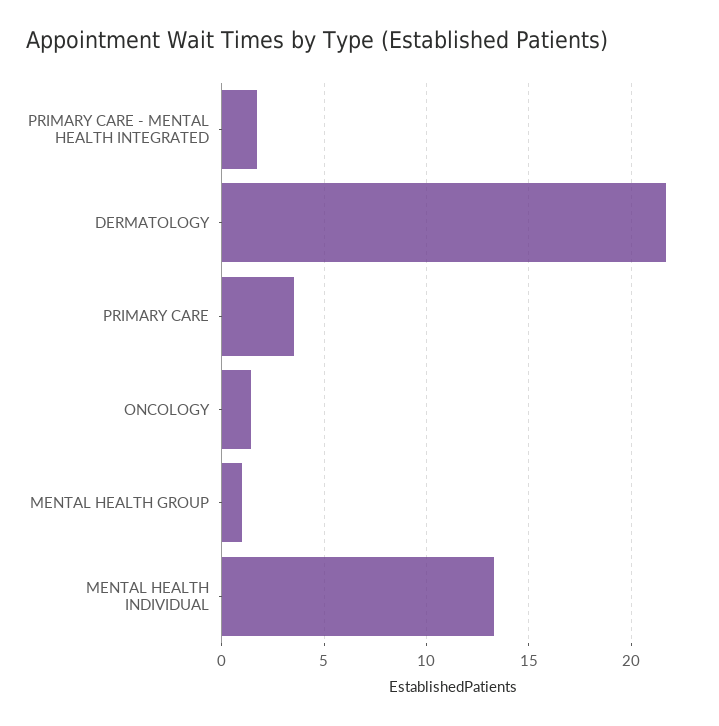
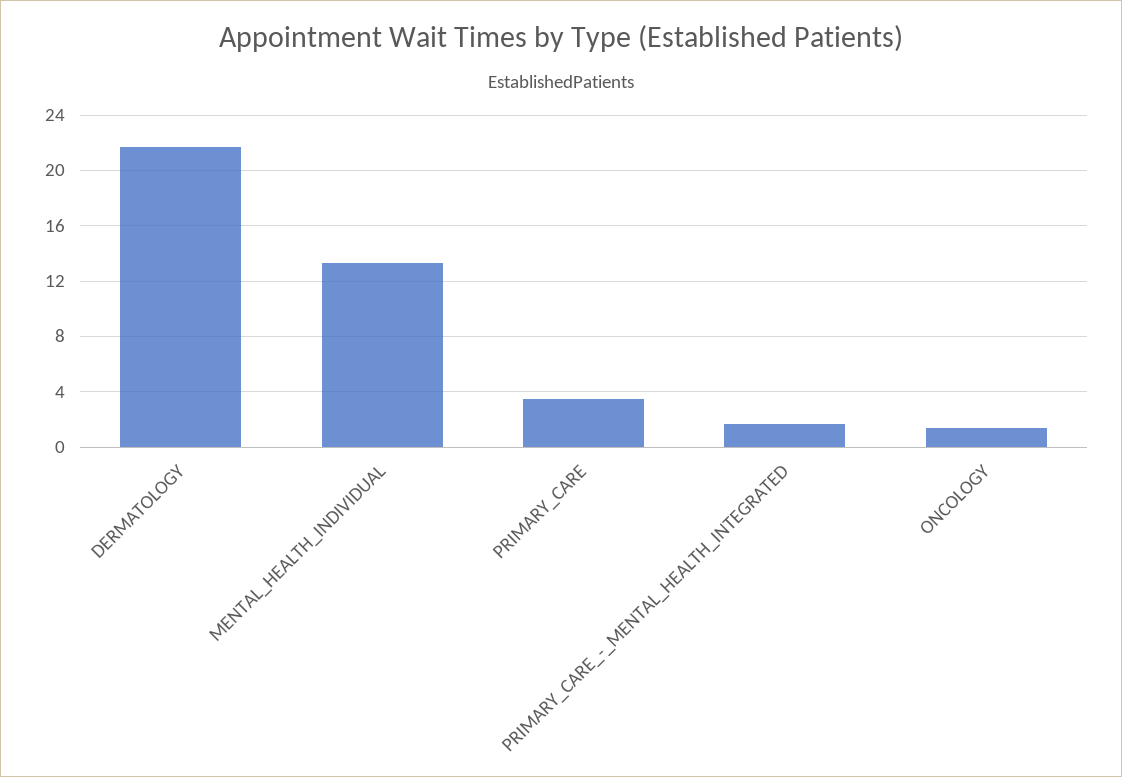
MENTAL HEALTH GROUP: 1 -> none

